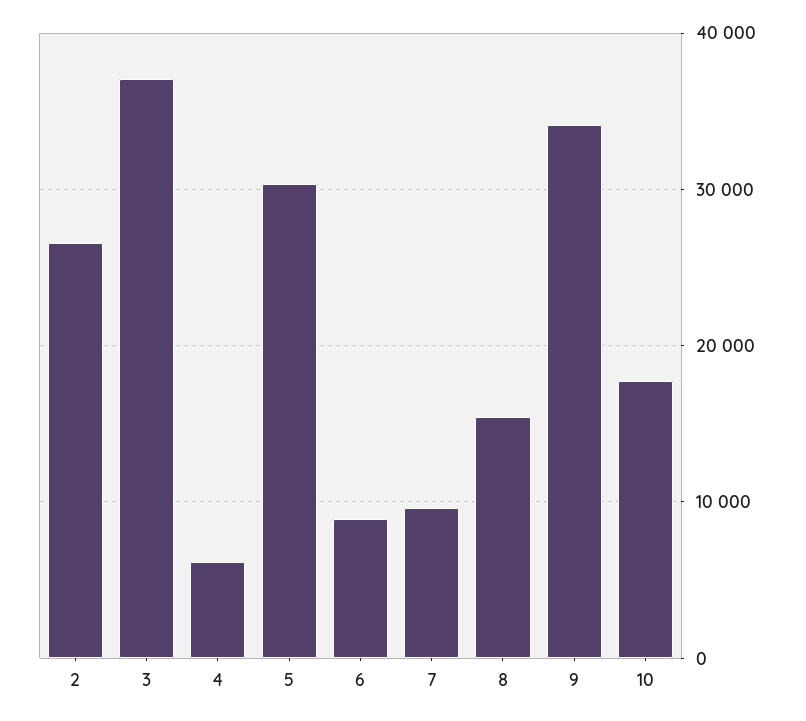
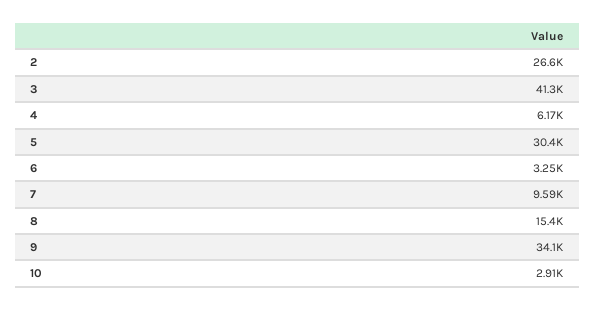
3: 37000 -> 41300
6: 9000 -> 3250
10: 18000 -> 2910

